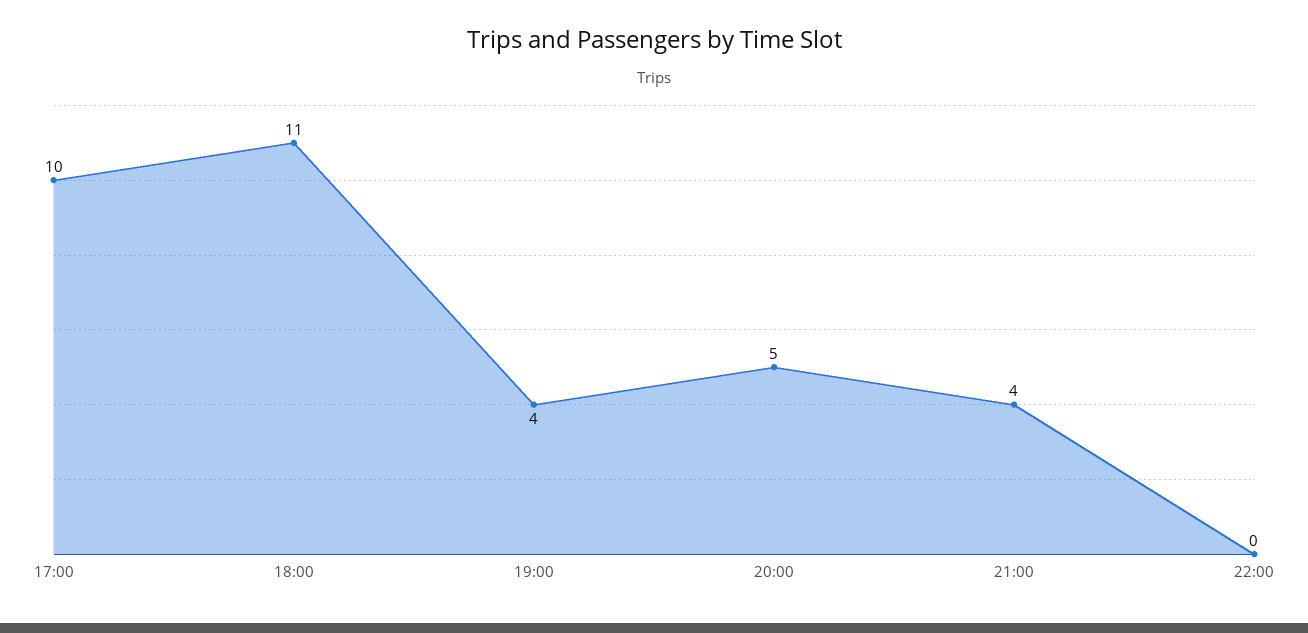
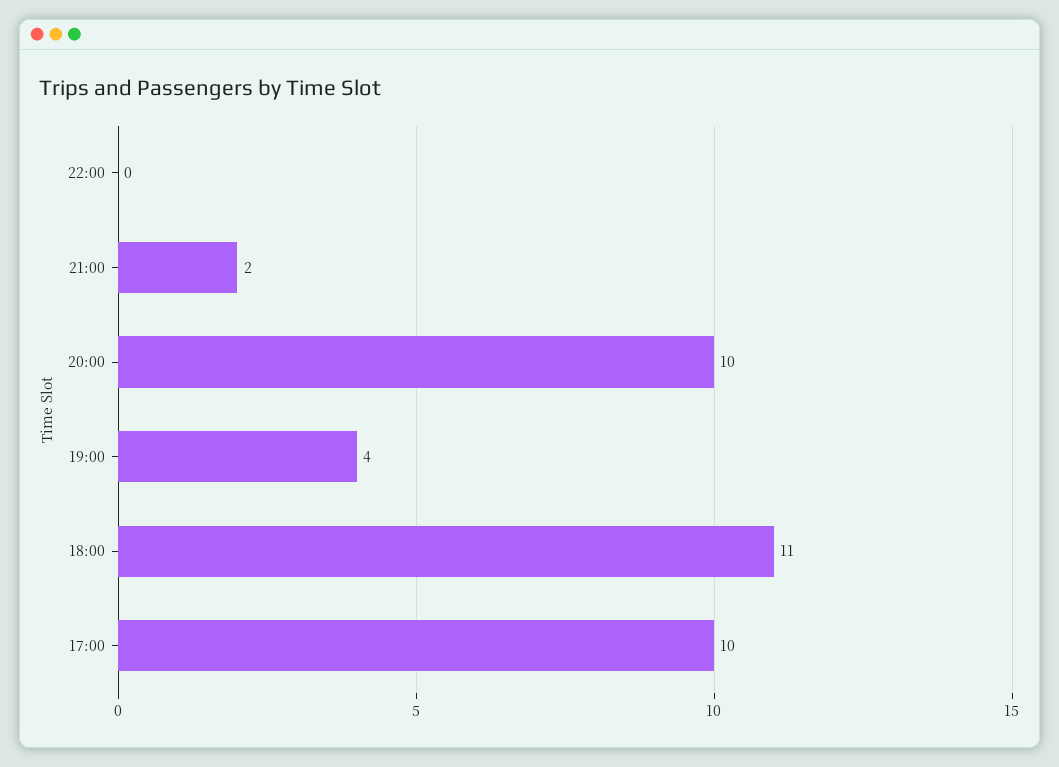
20:00: 5 -> 10
21:00: 4 -> 2

